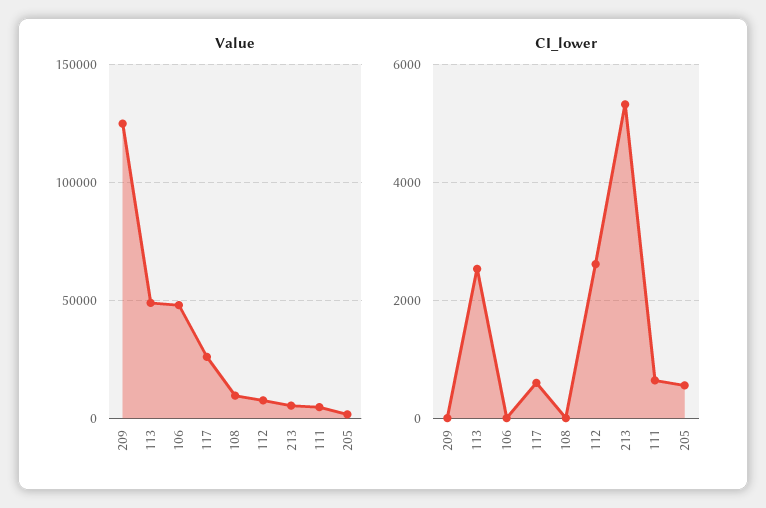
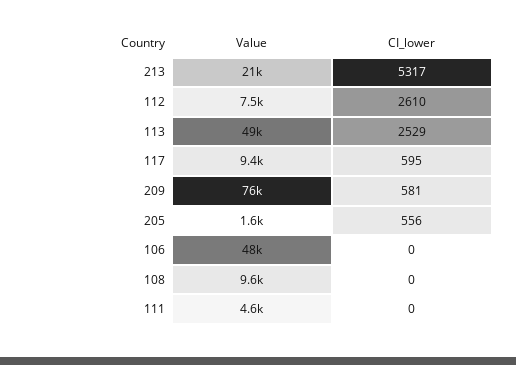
Value, 209: 125000 -> 76000
Value, 117: 25000 -> 9400
Value, 213: 5000 -> 21000
CI_lower, 209: 0 -> 581
CI_lower, 111: 600 -> 0

